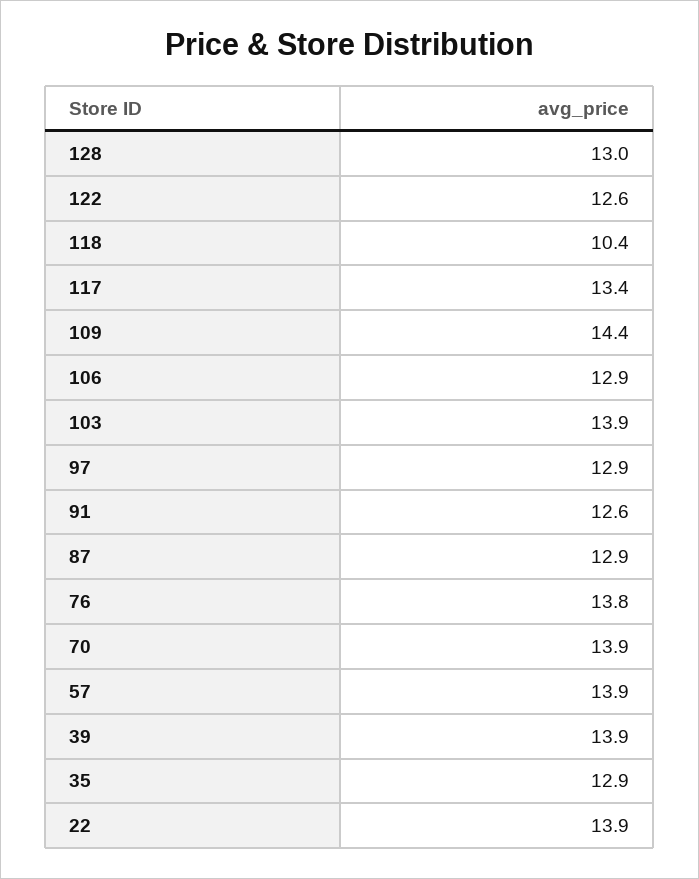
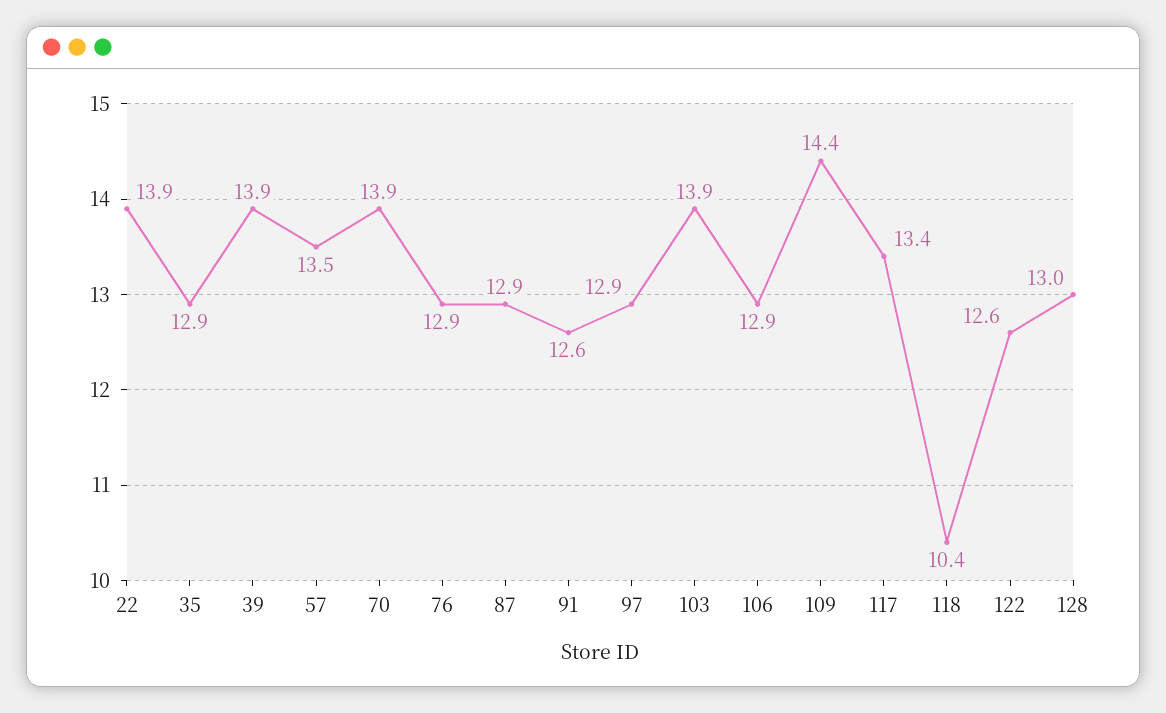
76: 13.8 -> 12.9
57: 13.9 -> 13.5

